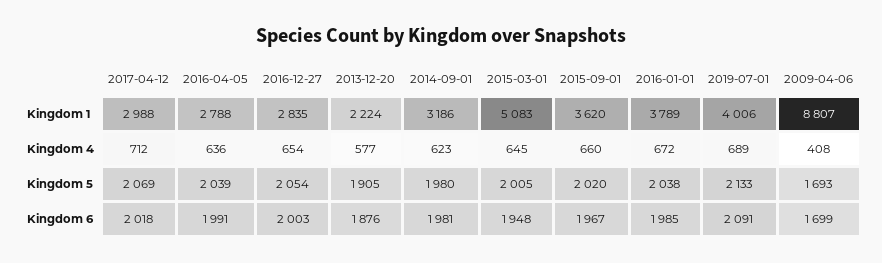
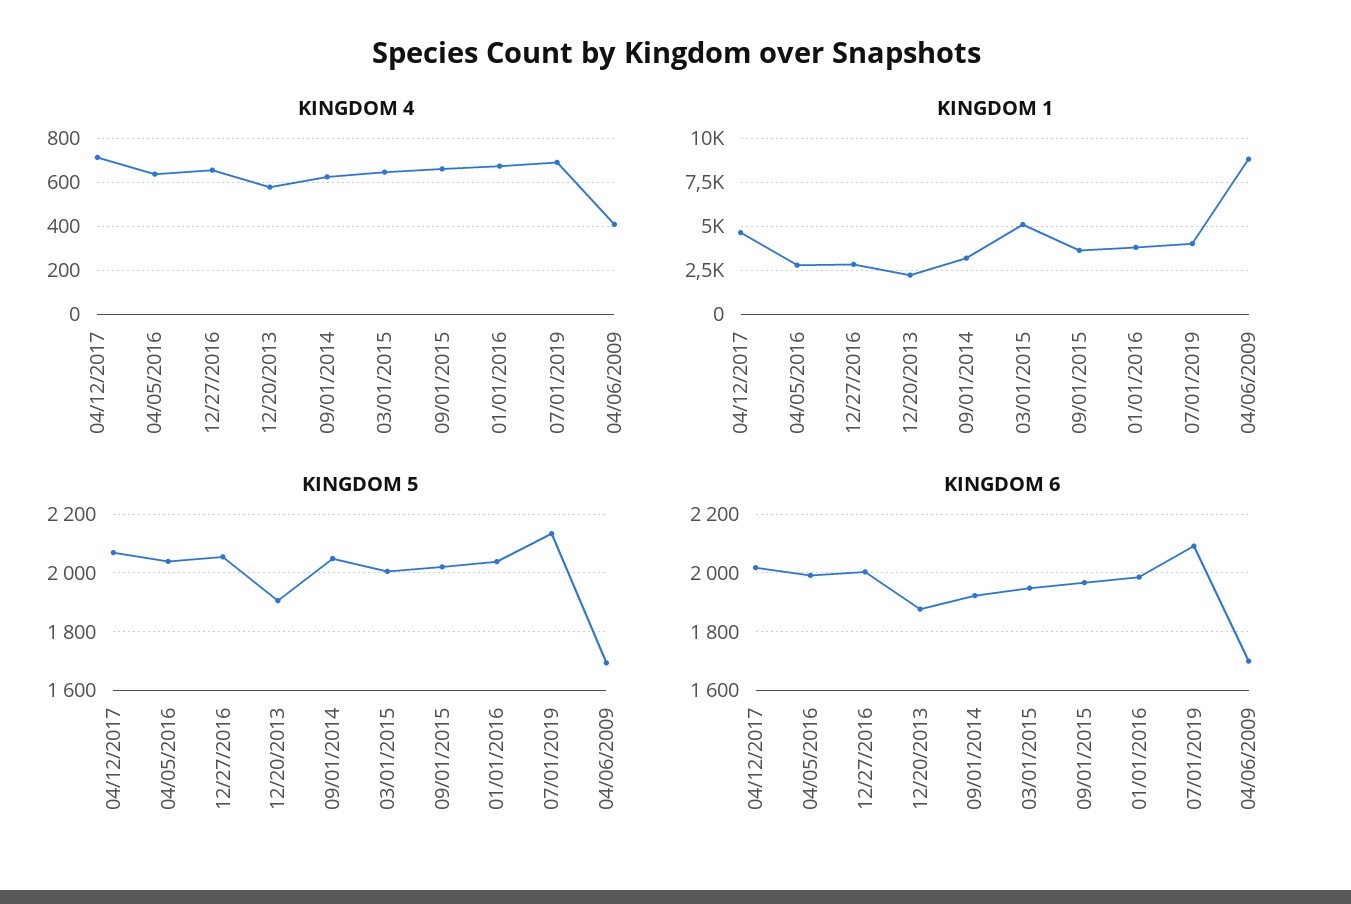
Kingdom 1, 2017-04-12: 2988 -> 4500
Kingdom 5, 2014-09-01: 1980 -> 2050
Kingdom 6, 2014-09-01: 1981 -> 1925

